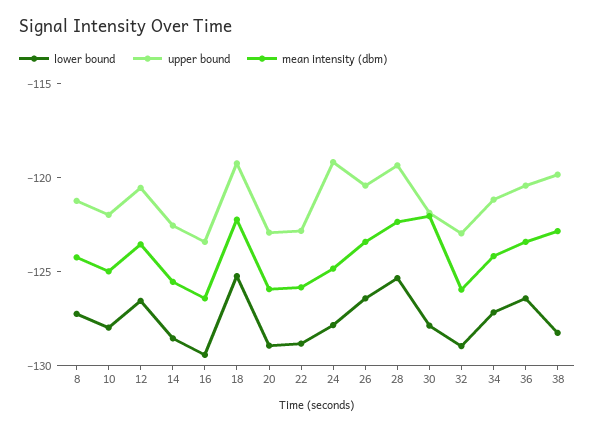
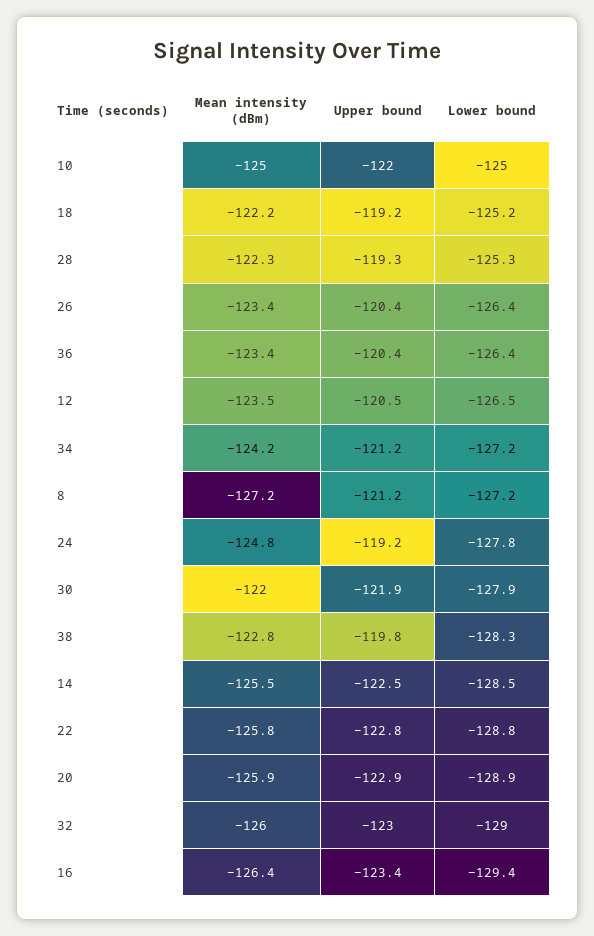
mean intensity (dbm), 8: -124 -> -127.2
lower bound, 10: -128 -> -125

